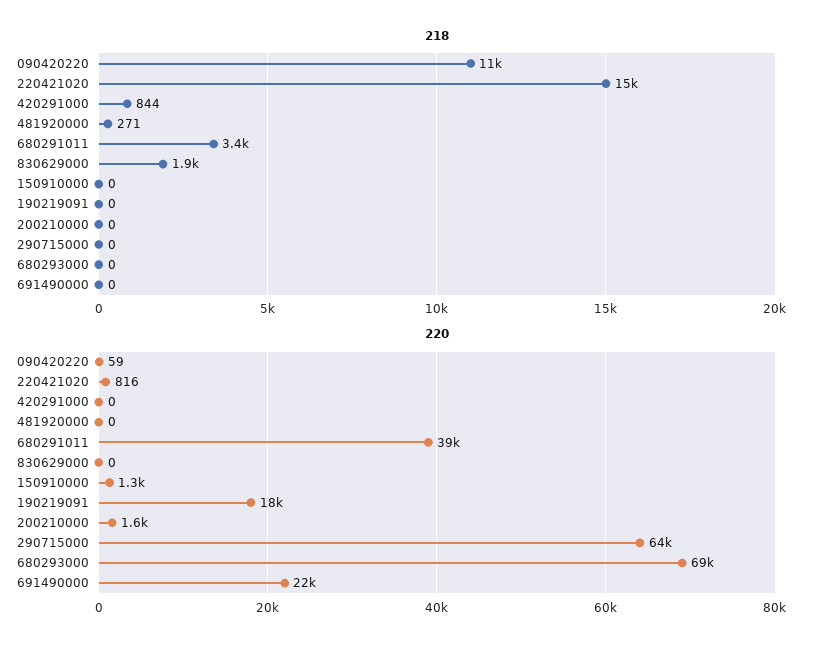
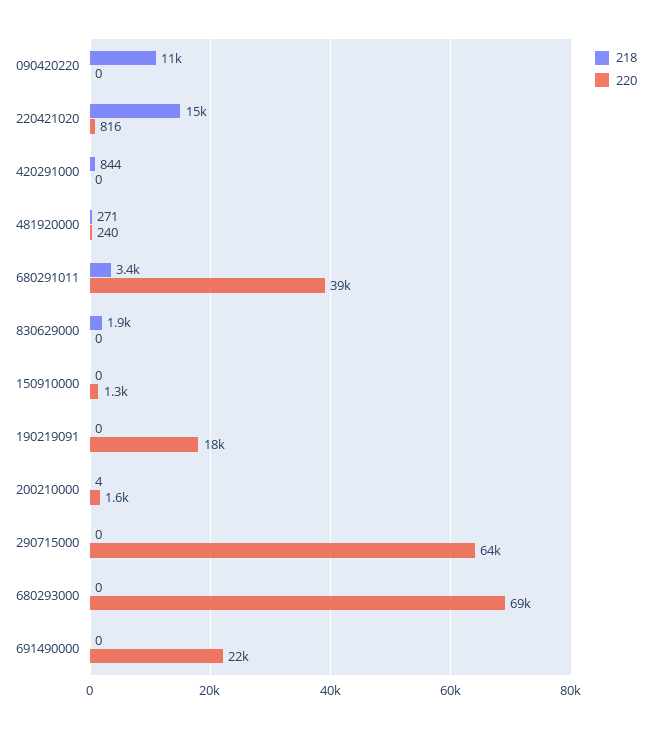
218, 200210000: 0 -> 4
220, 090420220: 59 -> 0
220, 481920000: 0 -> 240

